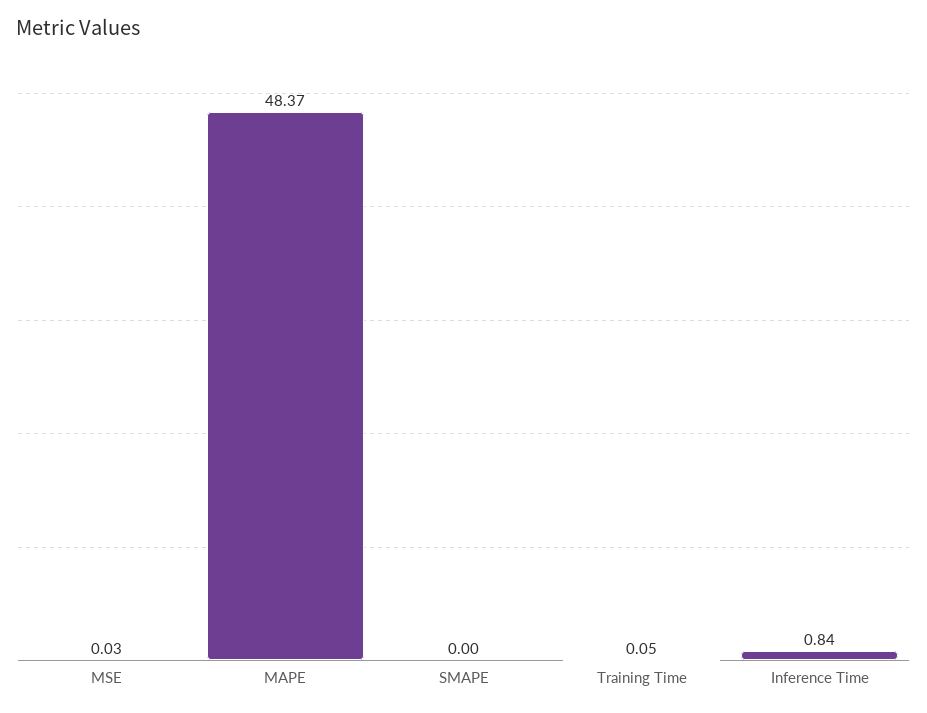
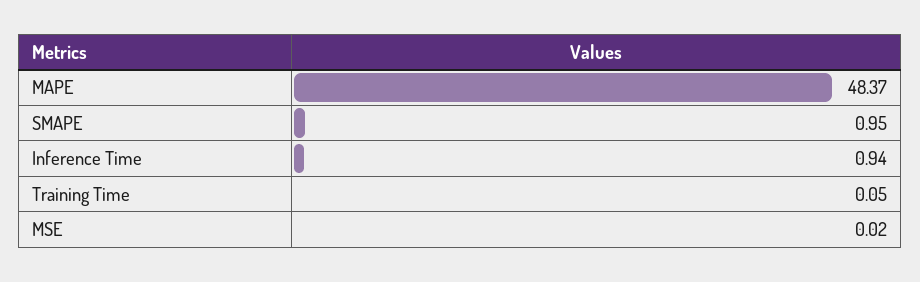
MSE: 0.03 -> 0.02
SMAPE: 0 -> 0.95
Inference Time: 0.84 -> 0.94

